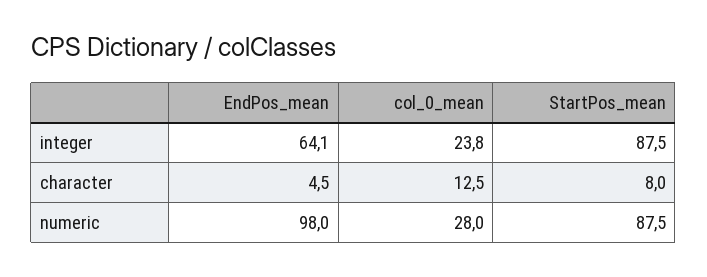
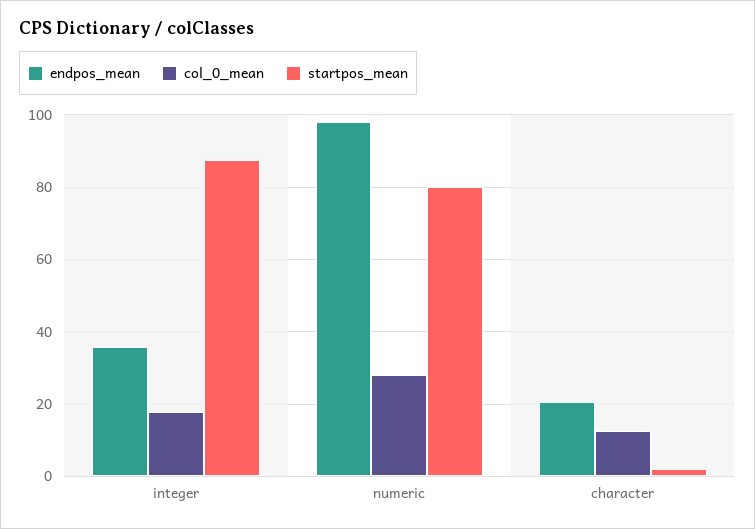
EndPos_mean, integer: 64.1 -> 36
col_0_mean, integer: 23.8 -> 18
EndPos_mean, character: 4.5 -> 20
StartPos_mean, character: 8 -> 2
StartPos_mean, numeric: 87.5 -> 80

